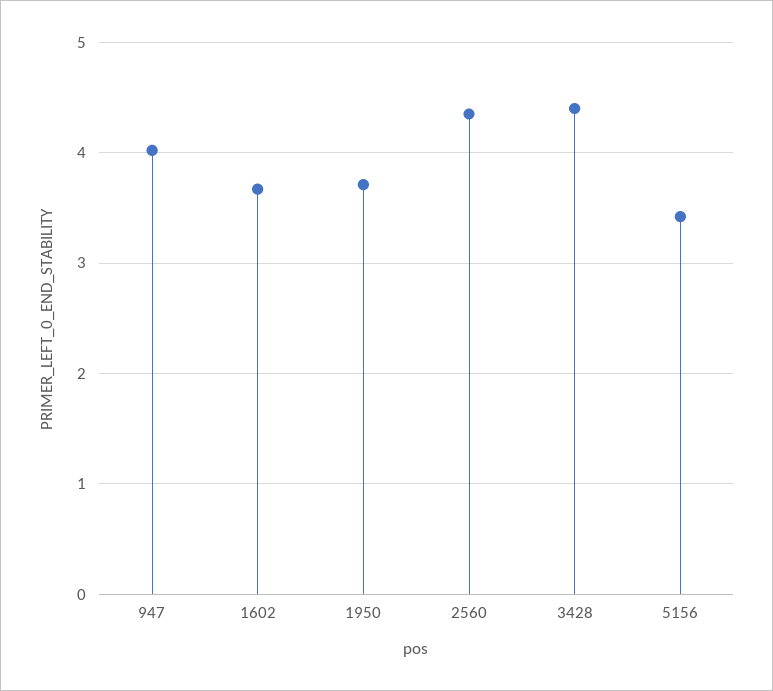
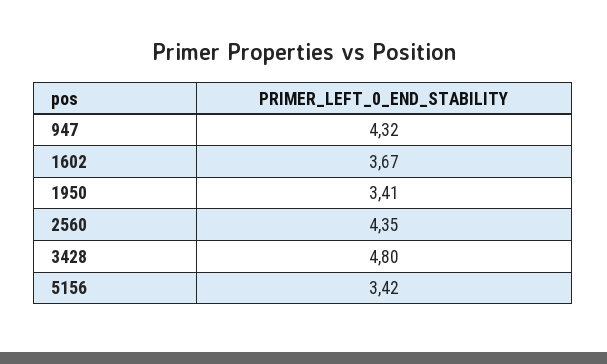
947: 4 -> 4.32
1950: 3.7 -> 3.41
3428: 4.4 -> 4.8

